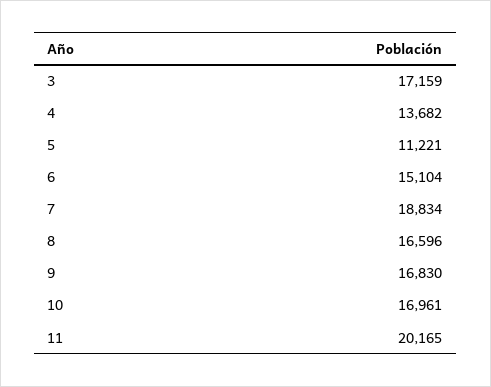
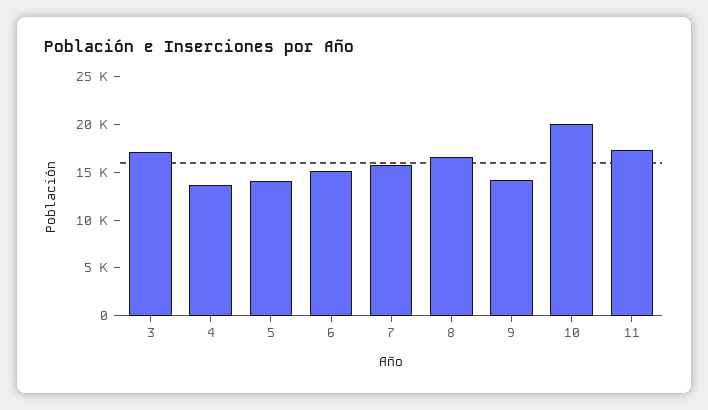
5: 11221 -> 14000
7: 18834 -> 16000
9: 16830 -> 14000
10: 16961 -> 20000
11: 20165 -> 17000

